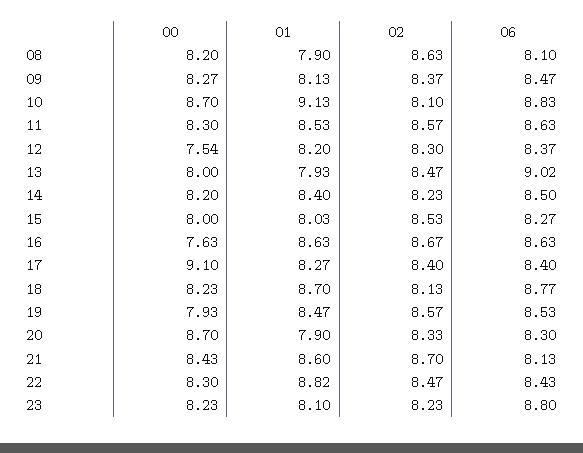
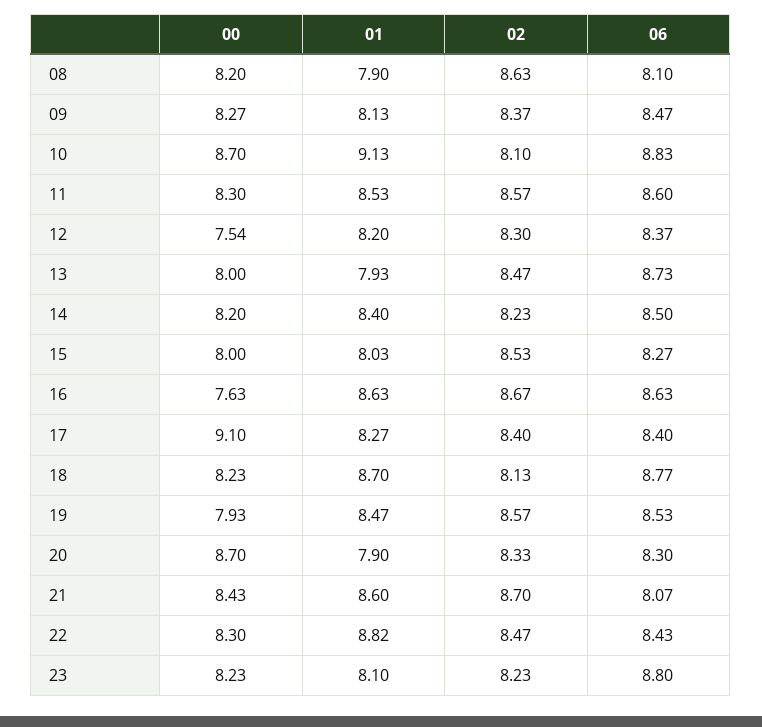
06, 11: 8.63 -> 8.6
06, 13: 9.02 -> 8.73
06, 21: 8.13 -> 8.07

